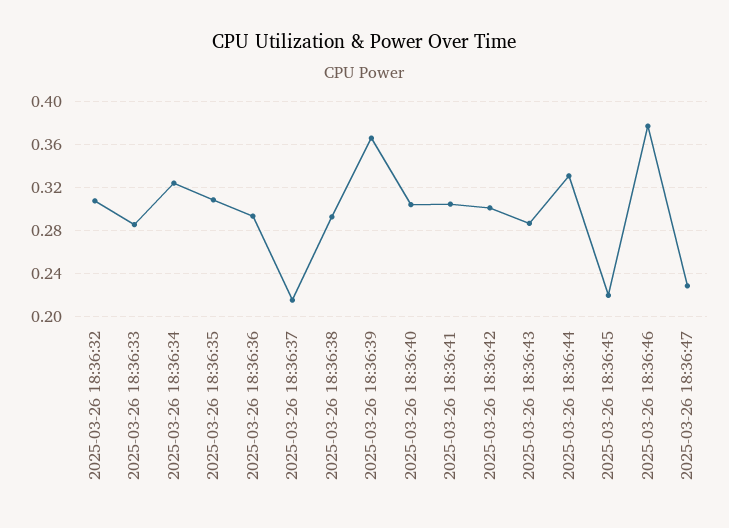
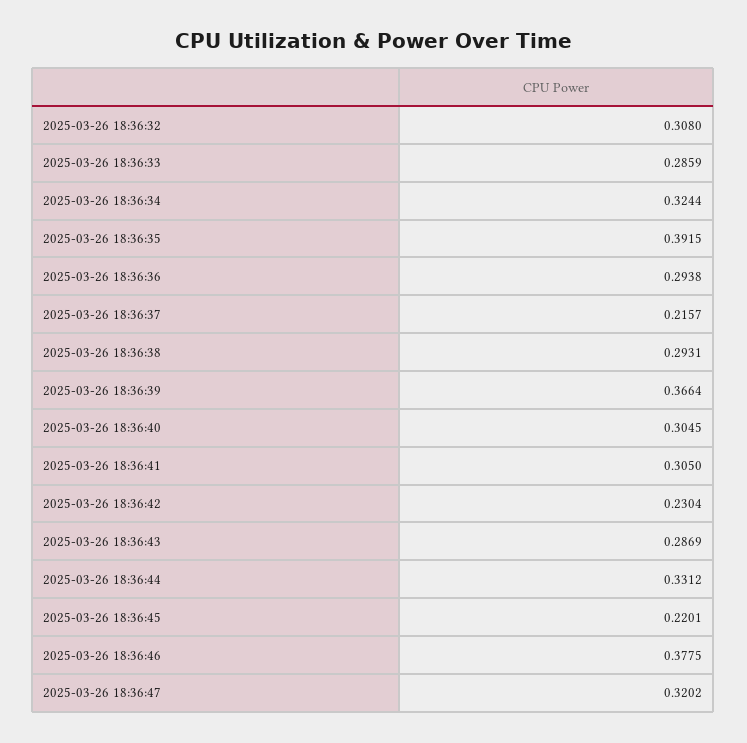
2025-03-26 18:36:35: 0.31 -> 0.3915
2025-03-26 18:36:42: 0.3 -> 0.2304
2025-03-26 18:36:47: 0.23 -> 0.3202

